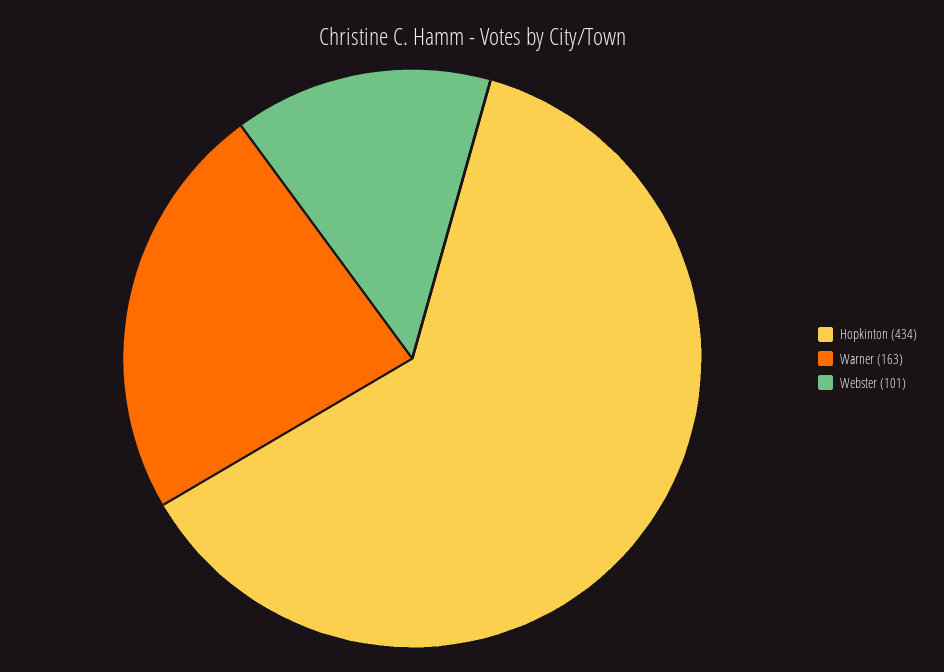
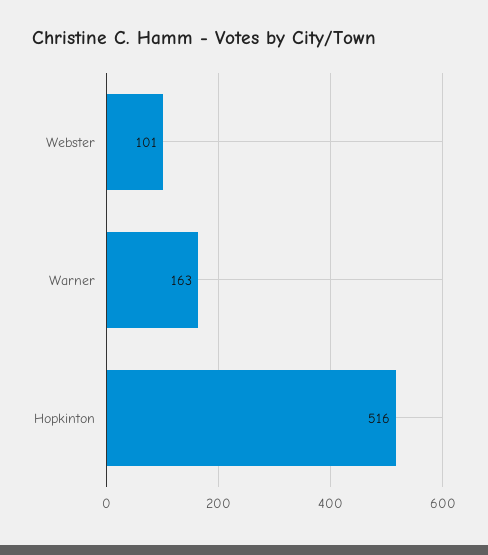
Hopkinton: 434 -> 516

